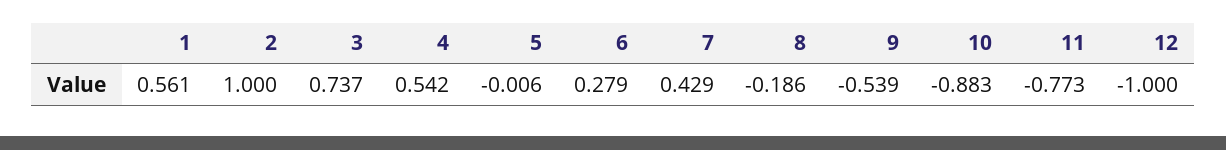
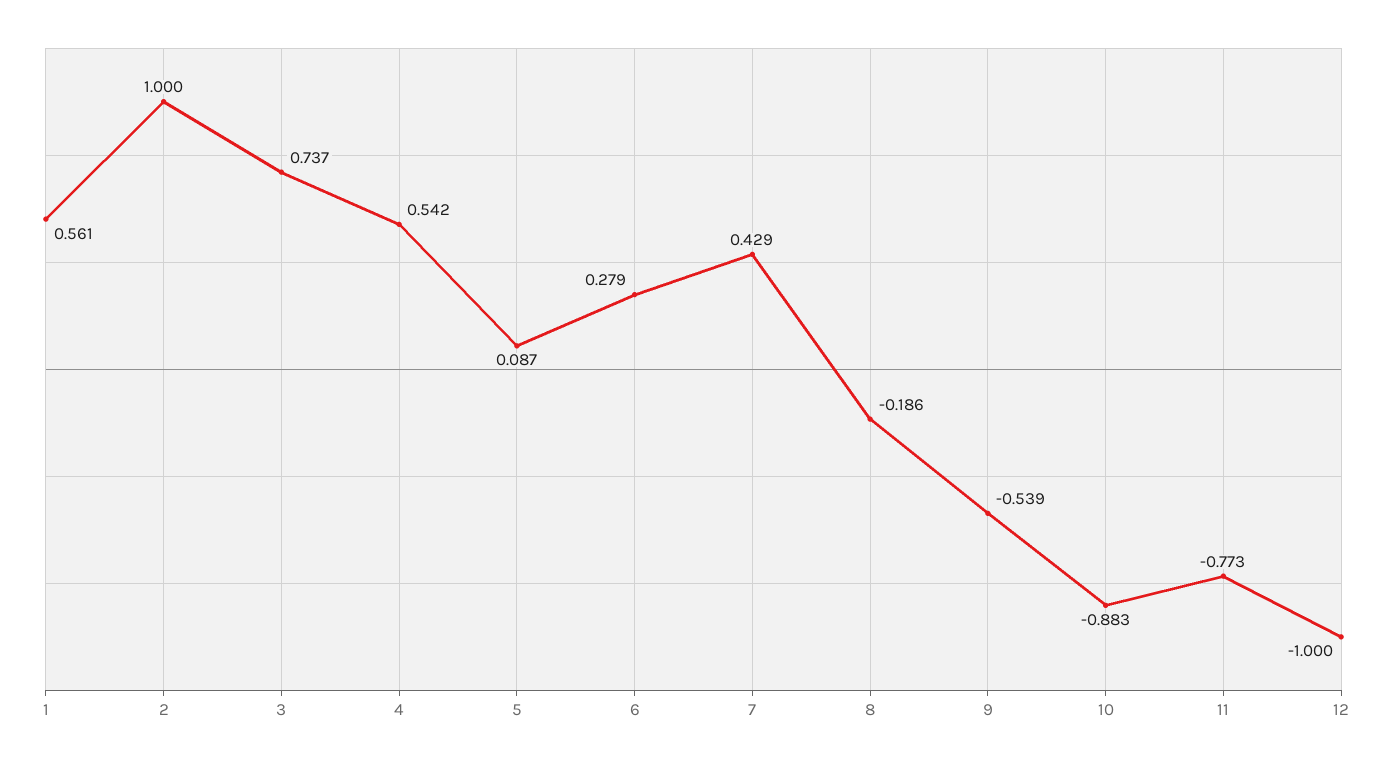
5: -0.006 -> 0.087

